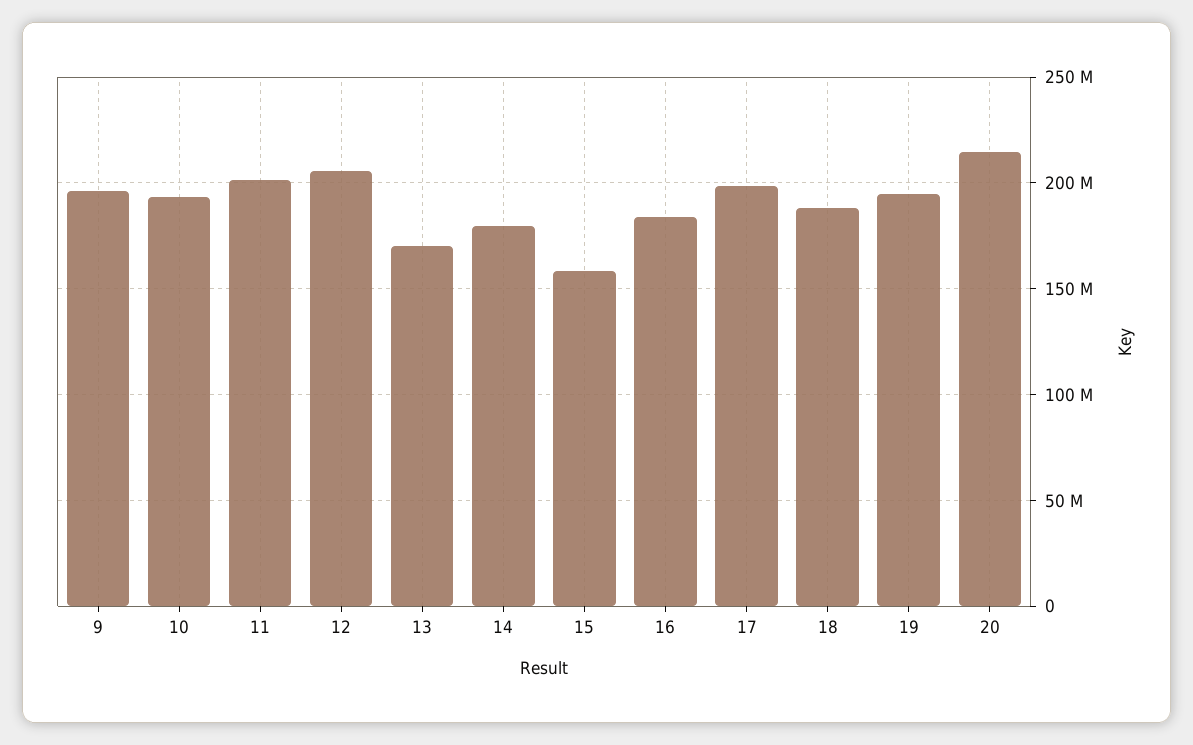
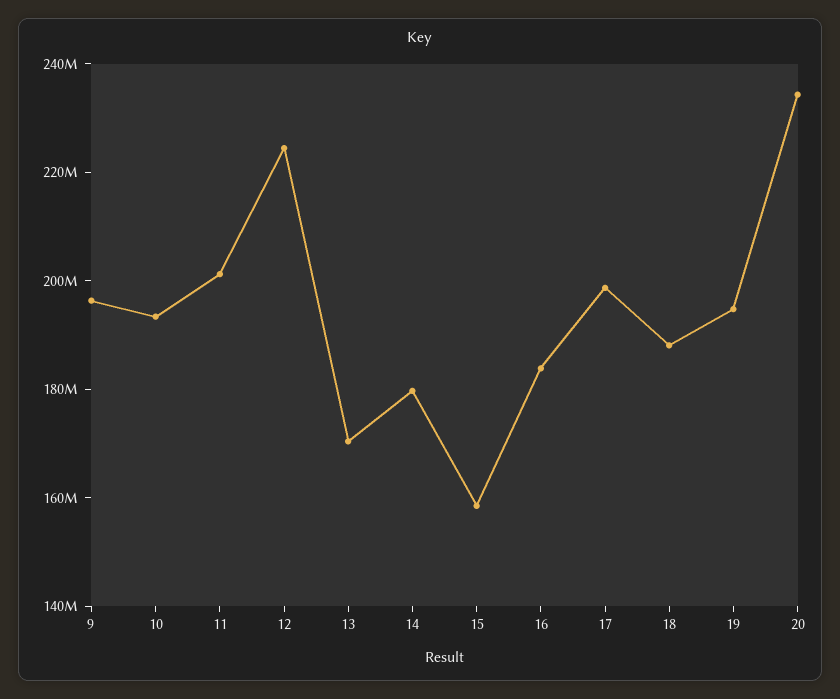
12: 205000000 -> 225000000
20: 215000000 -> 235000000

